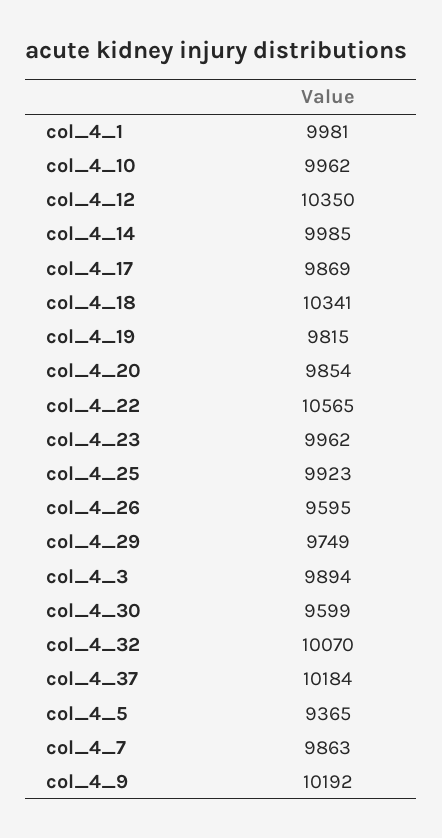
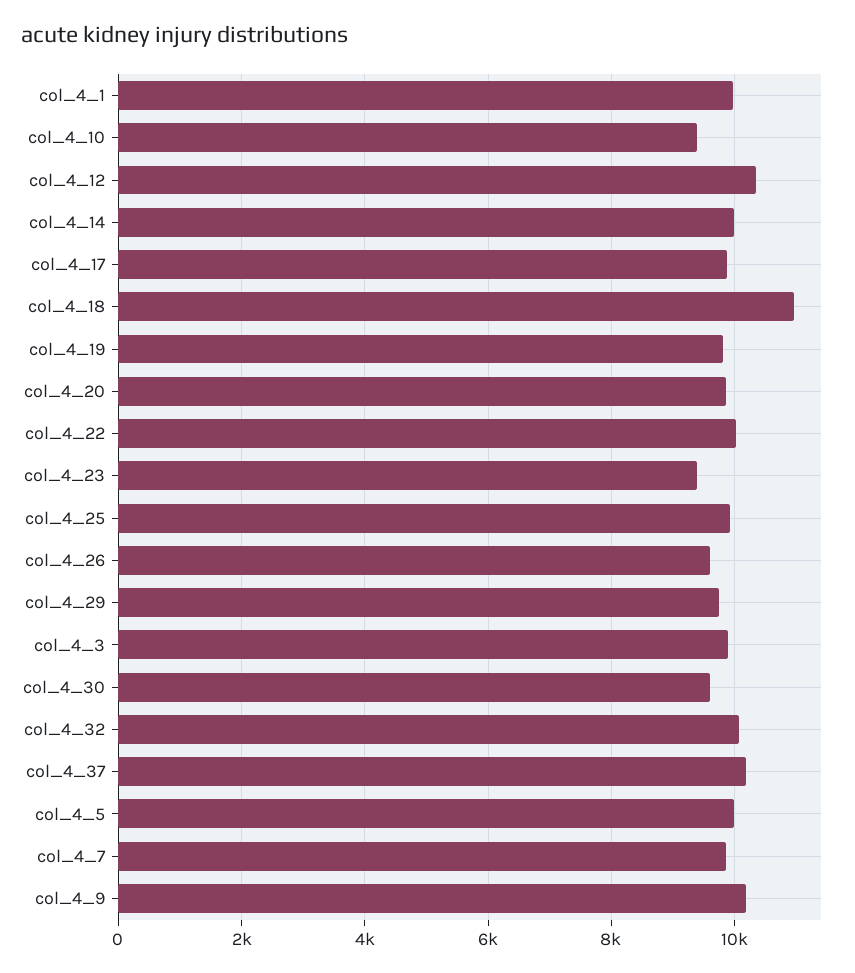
col_4_10: 9962 -> 9400
col_4_18: 10341 -> 11000
col_4_22: 10565 -> 10000
col_4_23: 9962 -> 9400
col_4_5: 9365 -> 10000

